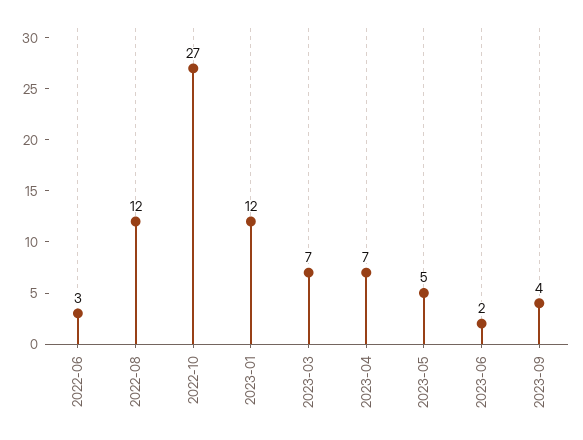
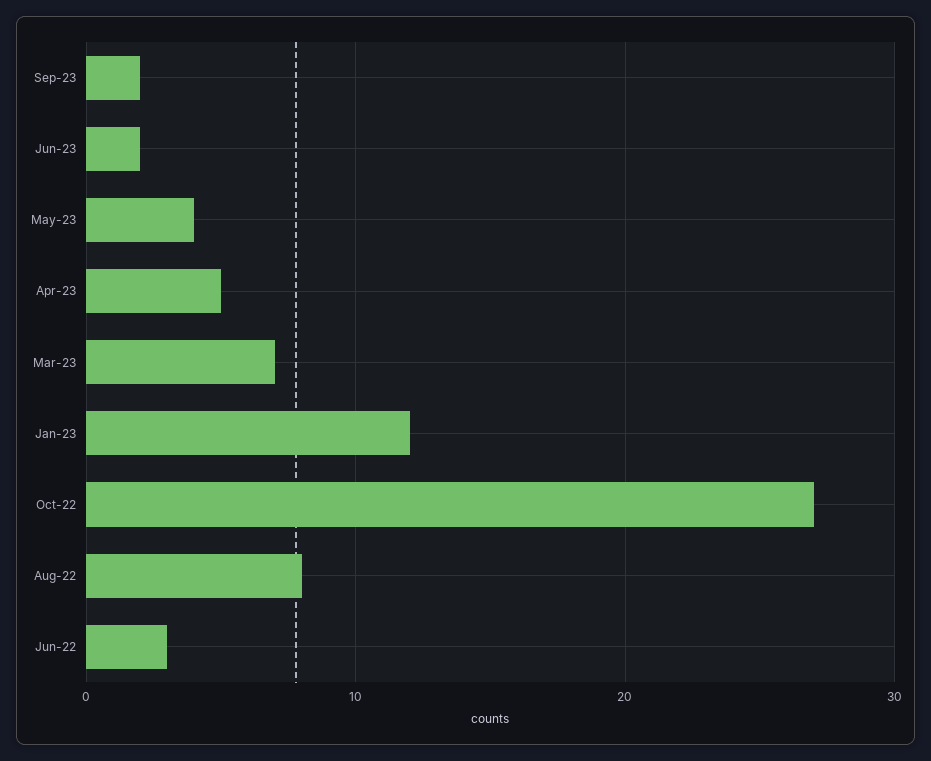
2022-08: 12 -> 8
2023-04: 7 -> 5
2023-05: 5 -> 4
2023-09: 4 -> 2

